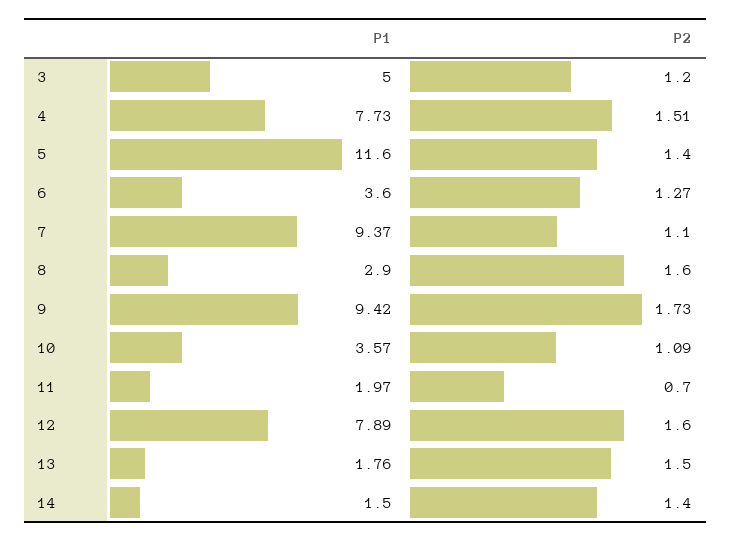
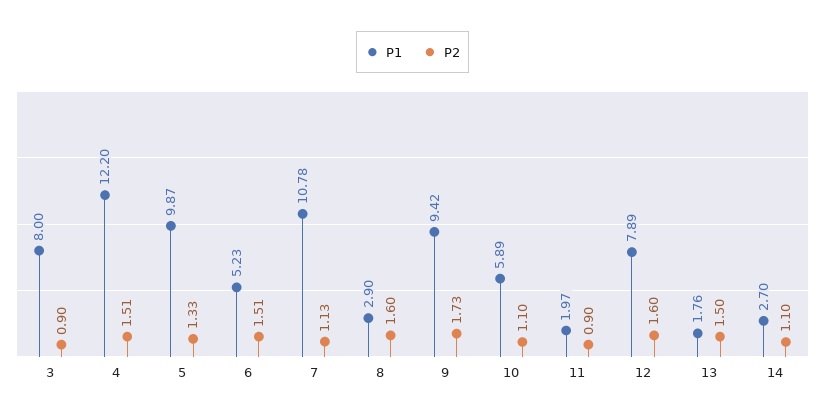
P1, 3: 5 -> 8
P2, 3: 1.2 -> 0.9
P1, 4: 7.73 -> 12.2
P1, 5: 11.6 -> 9.87
P2, 5: 1.4 -> 1.33
P1, 6: 3.6 -> 5.23
P2, 6: 1.27 -> 1.51
P1, 7: 9.37 -> 10.78
P2, 7: 1.1 -> 1.13
P1, 10: 3.57 -> 5.89
P2, 10: 1.09 -> 1.1
P2, 11: 0.7 -> 0.9
P1, 14: 1.5 -> 2.7
P2, 14: 1.4 -> 1.1

